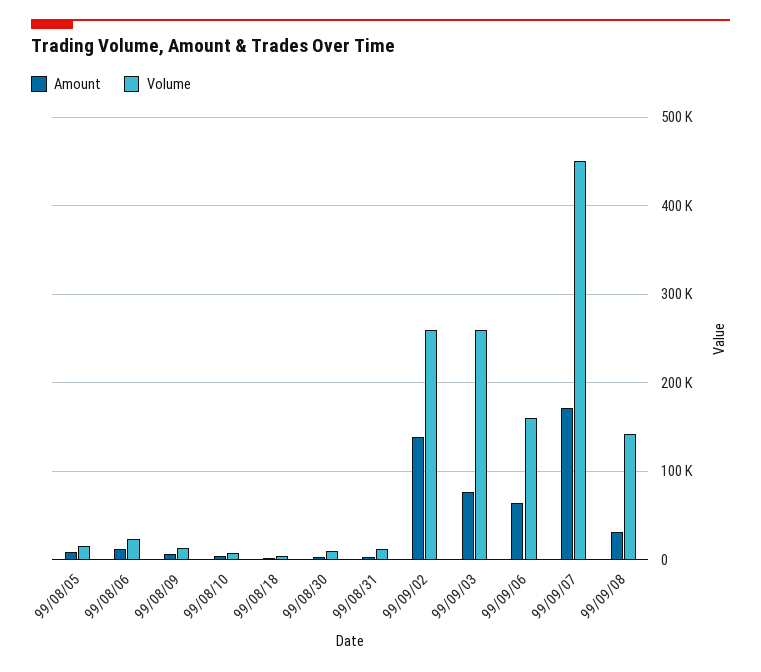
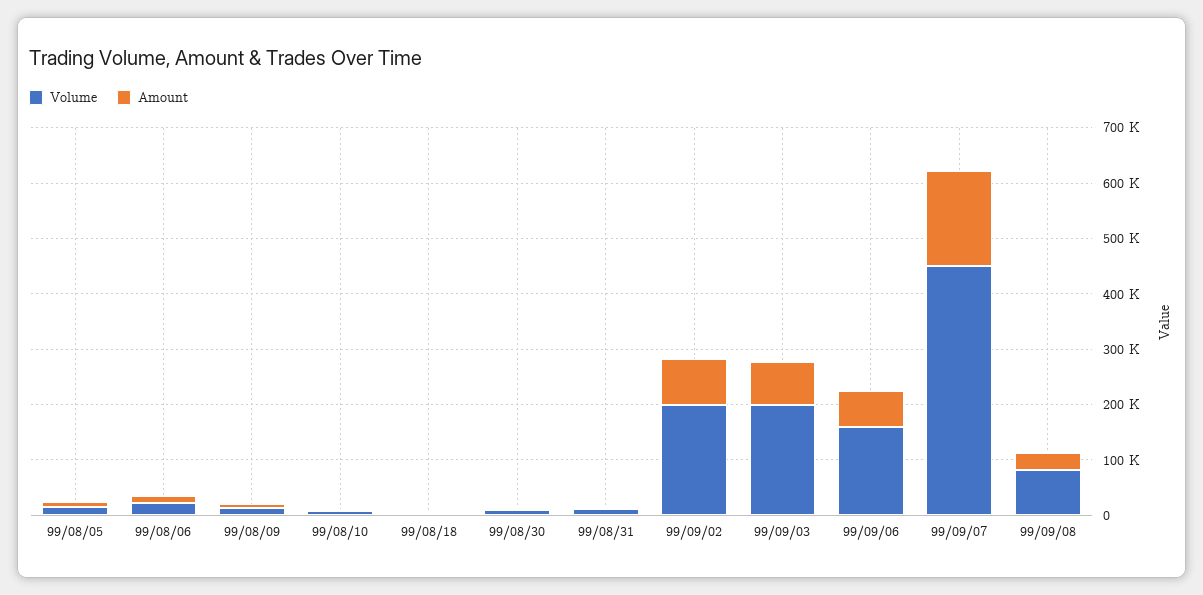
Amount, 99/09/02: 140000 -> 80000
Volume, 99/09/02: 260000 -> 200000
Volume, 99/09/03: 260000 -> 200000
Volume, 99/09/08: 140000 -> 80000

